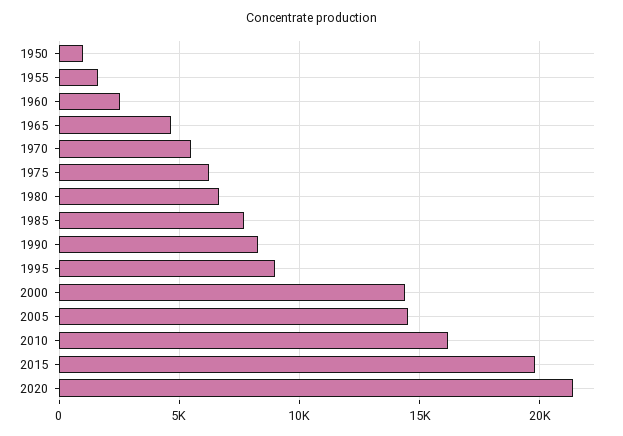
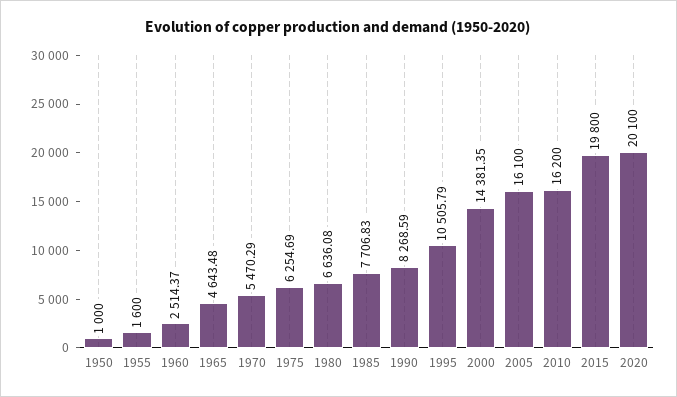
1995: 9000 -> 10505.79
2005: 14500 -> 16100
2020: 21500 -> 20100

